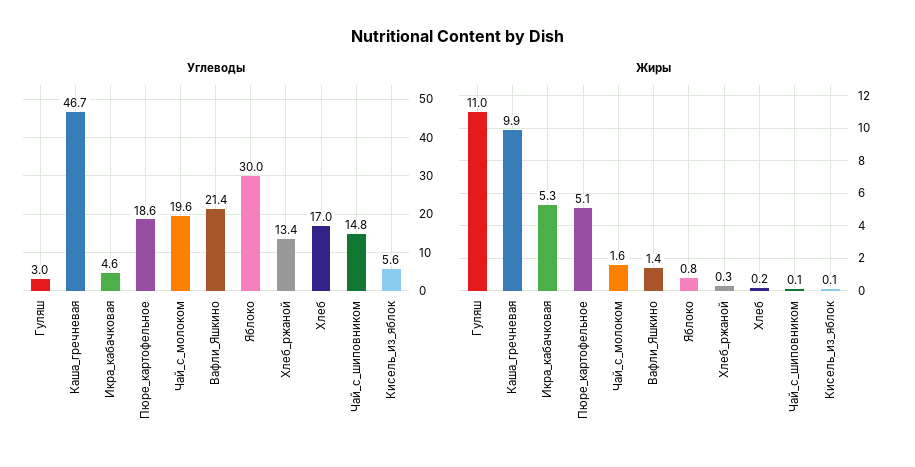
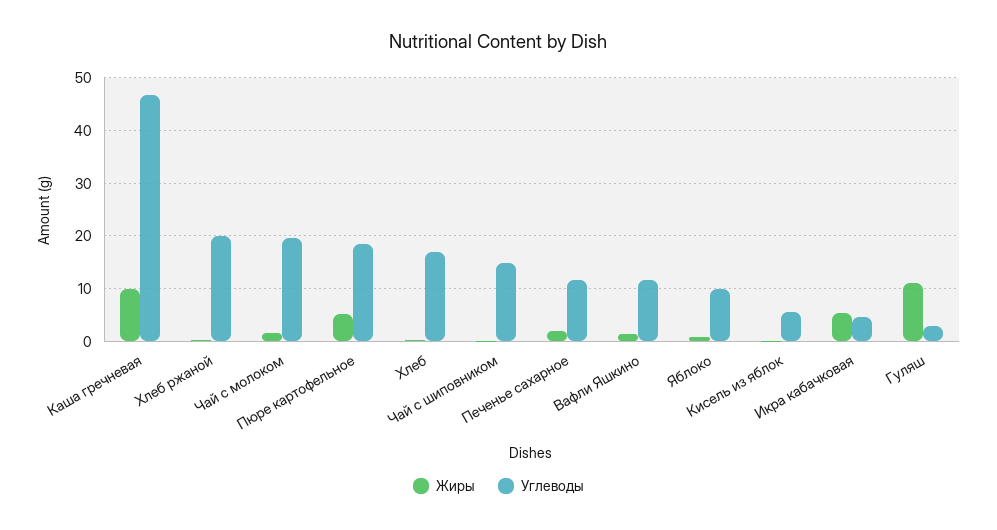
Углеводы, Вафли_Яшкино: 21.4 -> 12
Углеводы, Яблоко: 30 -> 10
Углеводы, Хлеб_ржаной: 13.4 -> 20
Жиры, Печенье сахарное: none -> 2
Углеводы, Печенье сахарное: none -> 12

